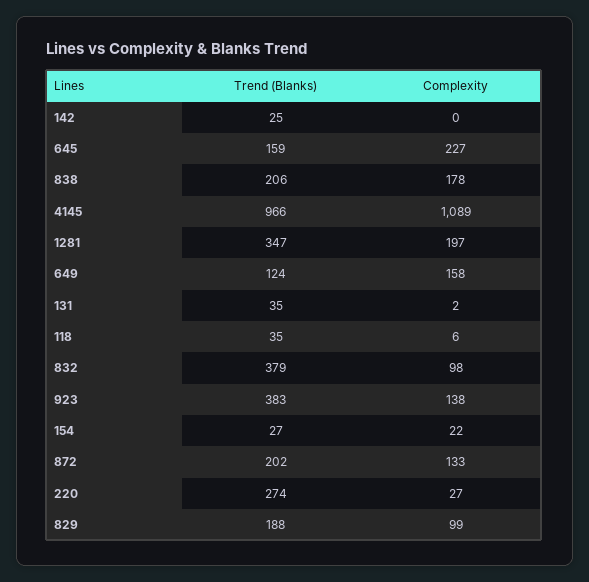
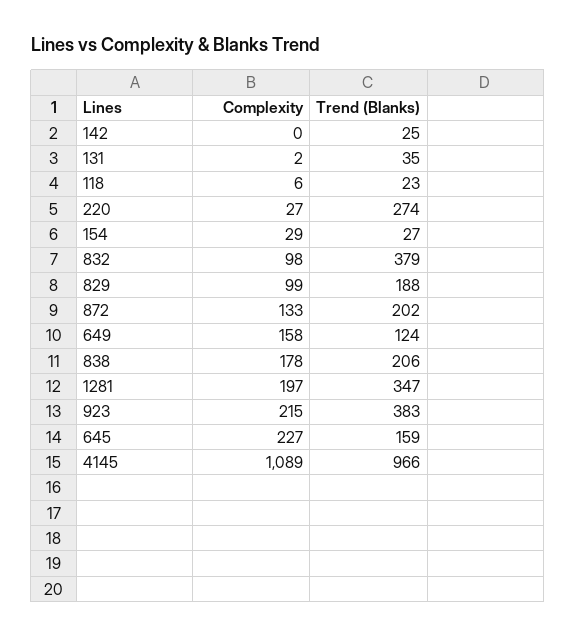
Trend (Blanks), 118: 35 -> 23
Complexity, 923: 138 -> 215
Complexity, 154: 22 -> 29

